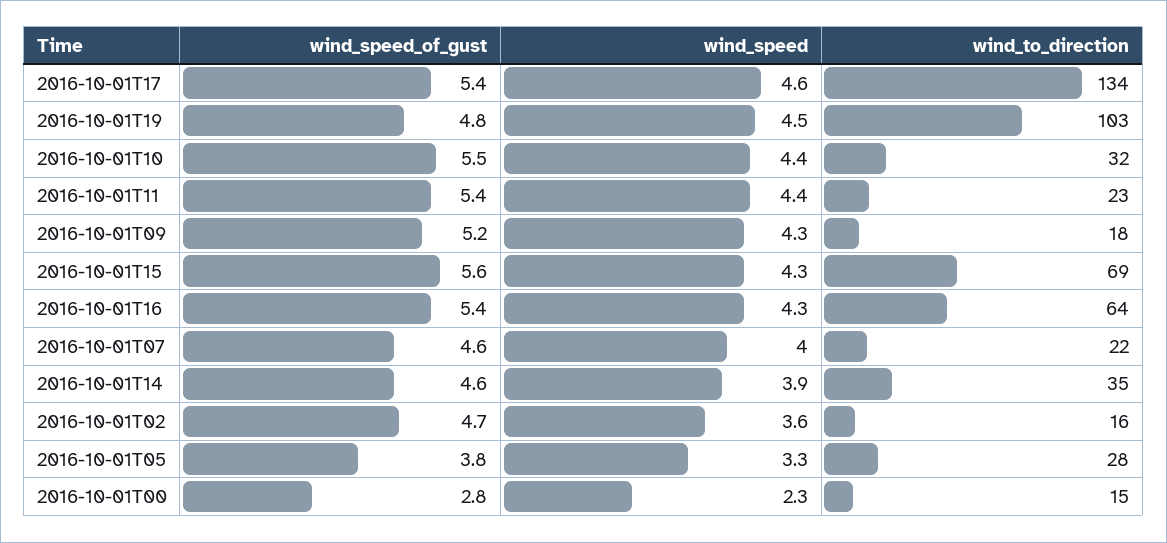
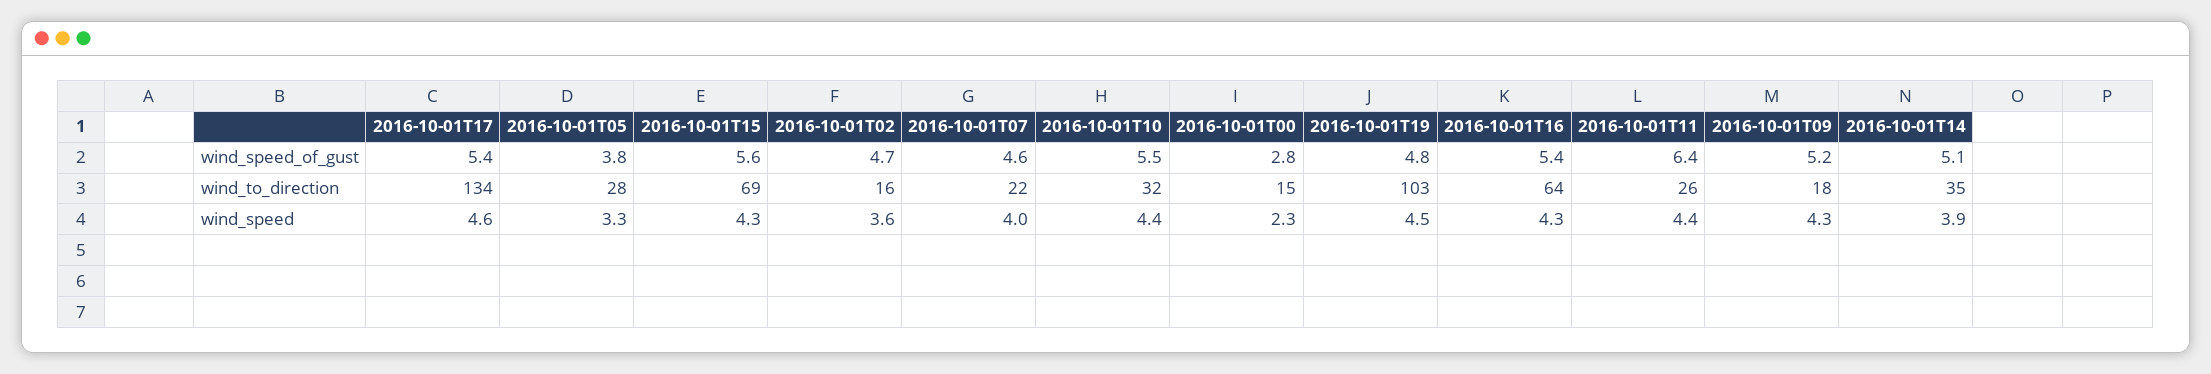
wind_speed_of_gust, 2016-10-01T11: 5.4 -> 6.4
wind_to_direction, 2016-10-01T11: 23 -> 26
wind_speed_of_gust, 2016-10-01T14: 4.6 -> 5.1

